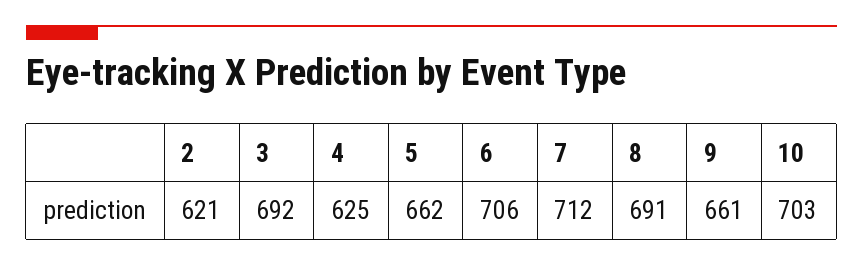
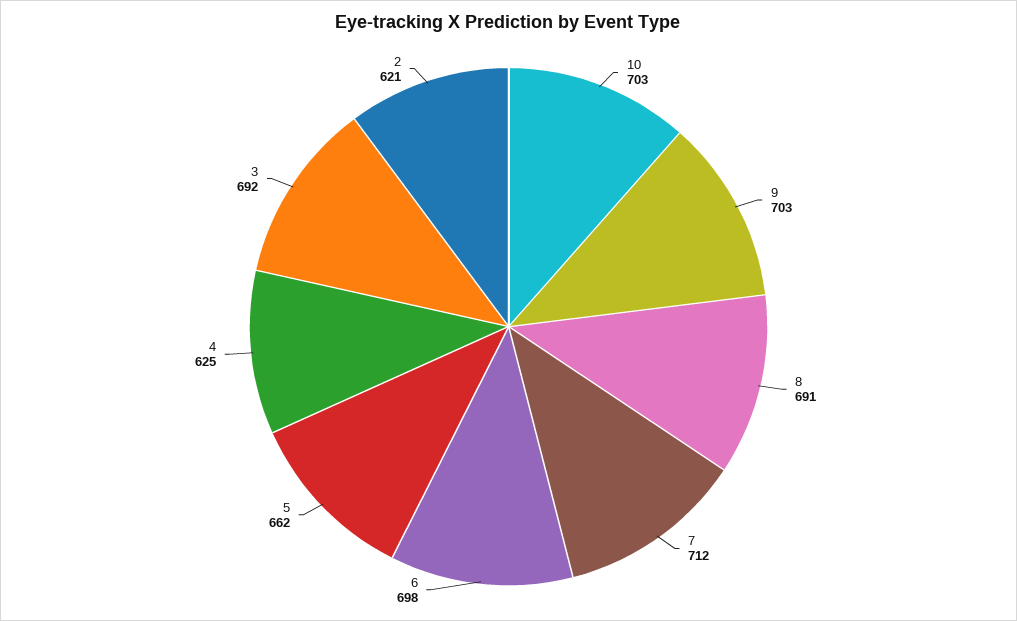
6: 706 -> 698
9: 661 -> 703

